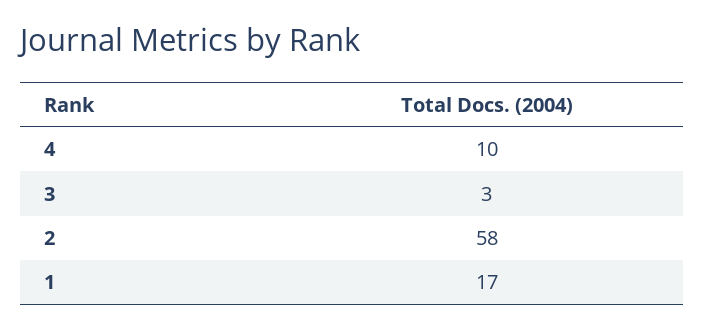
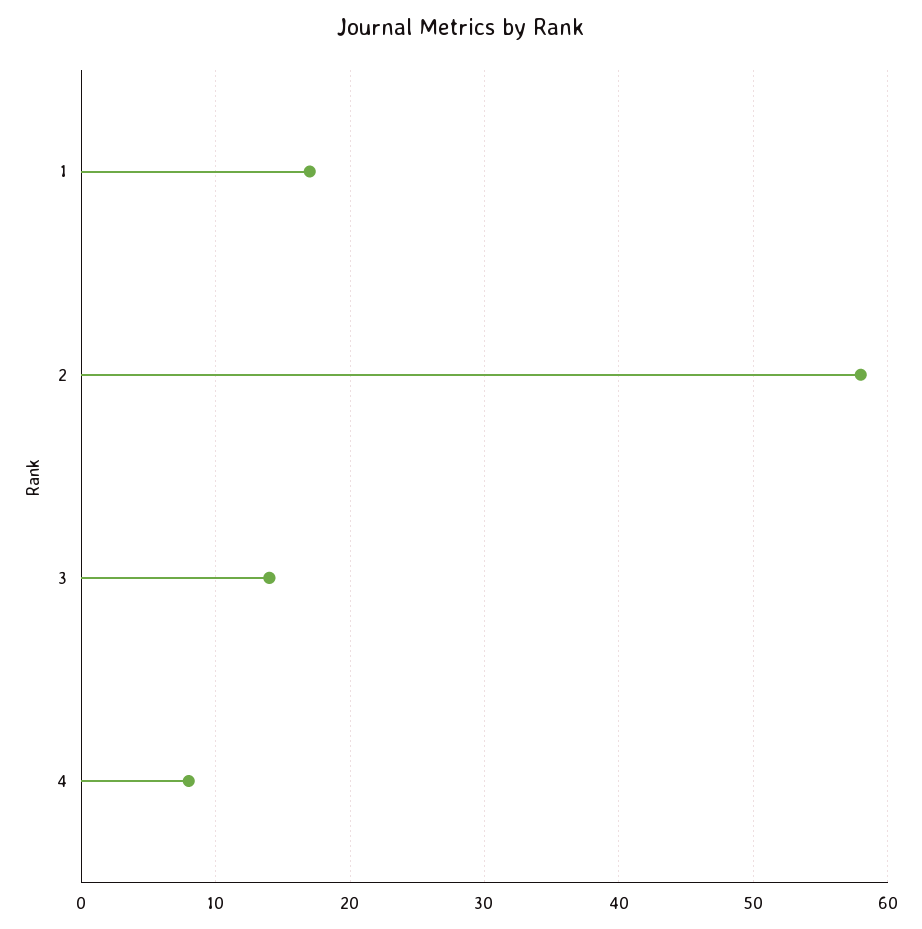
4: 10 -> 8
3: 3 -> 14

